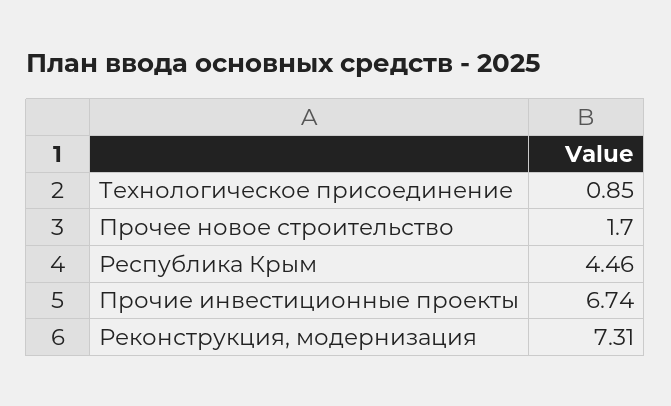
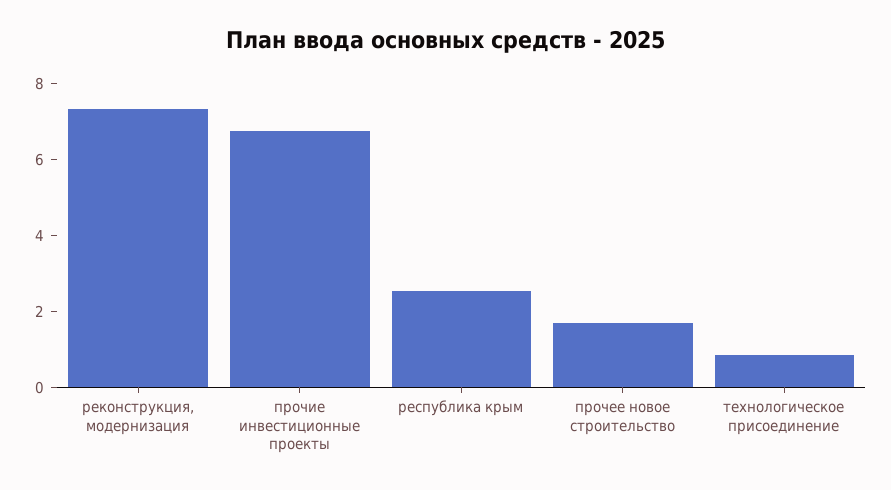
Республика Крым: 4.46 -> 2.5

